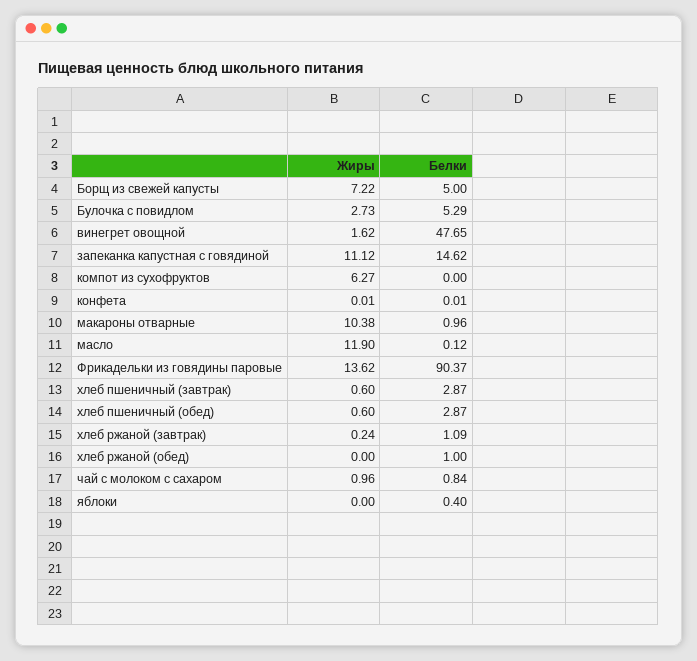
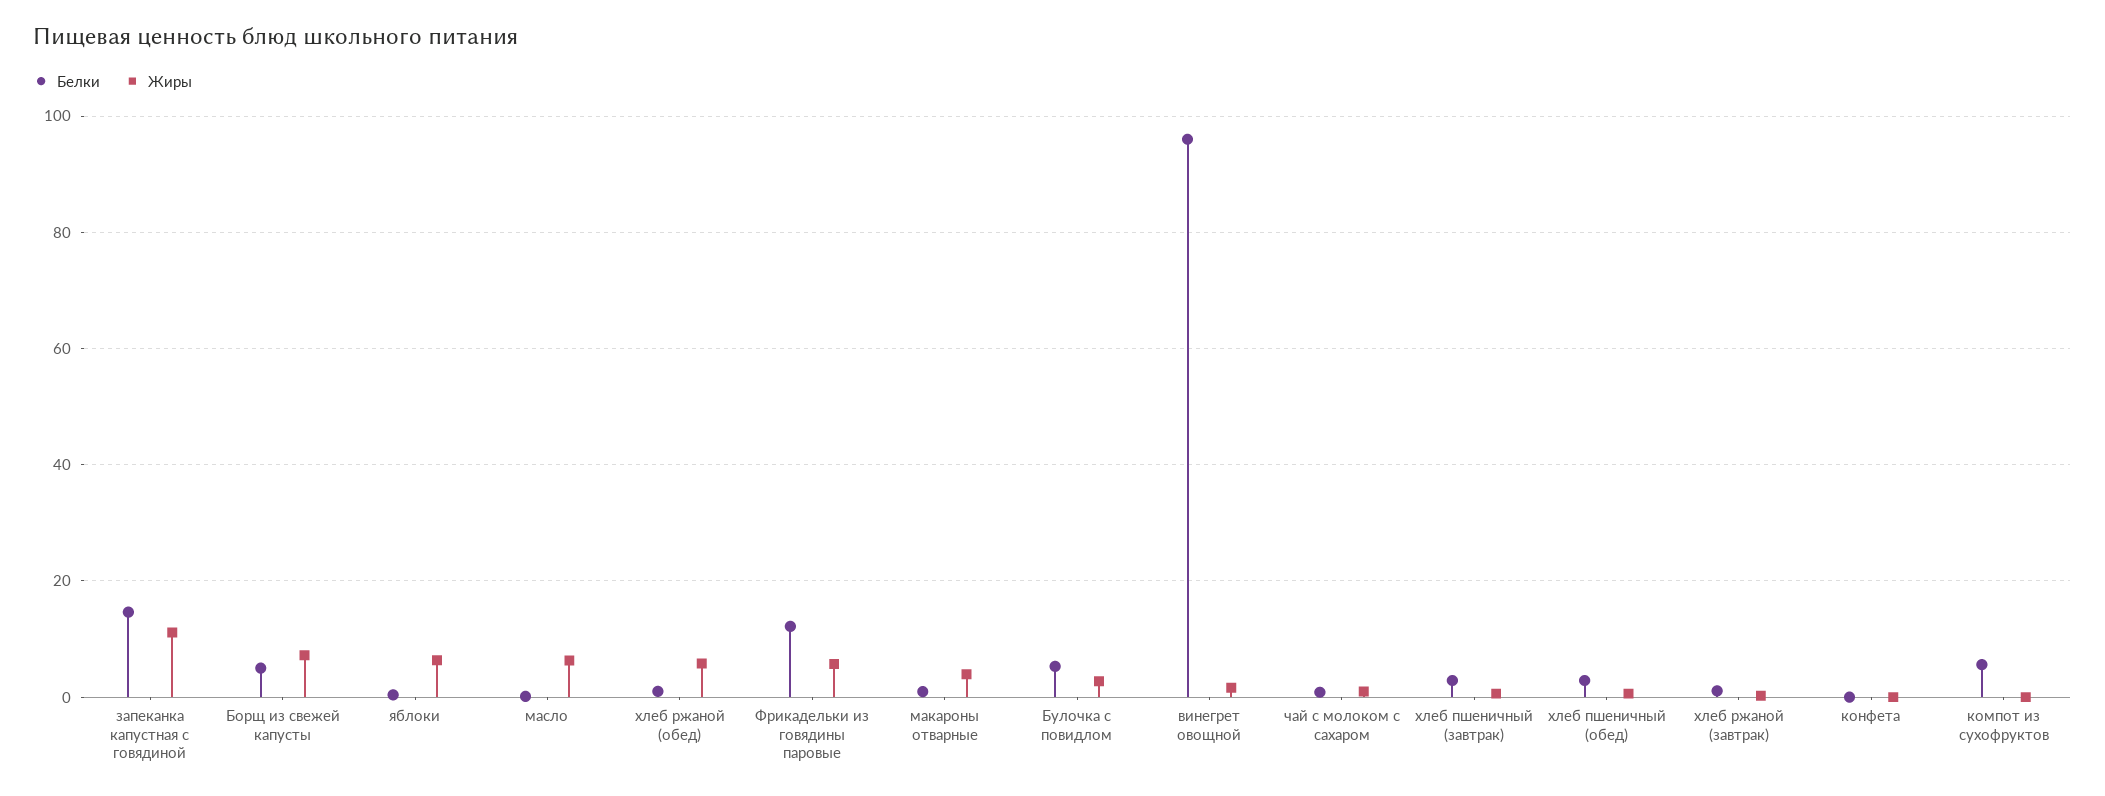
Белки, винегрет овощной: 47.65 -> 96
Жиры, компот из сухофруктов: 6.27 -> 0
Белки, компот из сухофруктов: 0 -> 6
Жиры, макароны отварные: 10.38 -> 4
Жиры, масло: 11.9 -> 6
Жиры, Фрикадельки из говядины паровые: 13.62 -> 6
Белки, Фрикадельки из говядины паровые: 90.37 -> 12
Жиры, хлеб ржаной (обед): 0 -> 6
Жиры, яблоки: 0 -> 6

